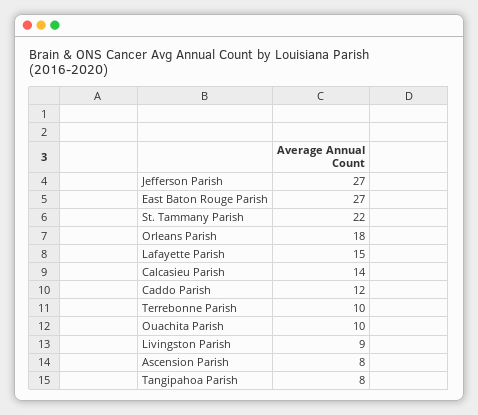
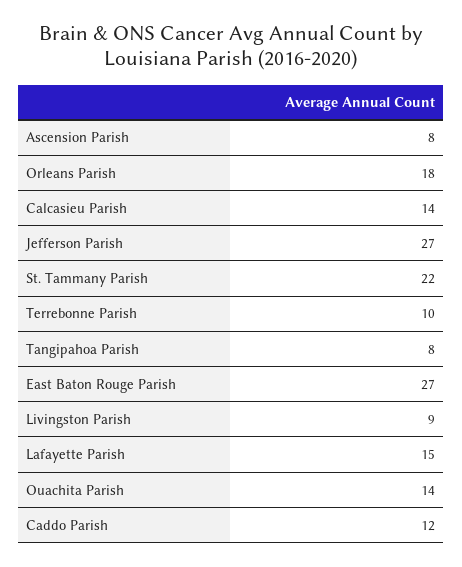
Ouachita Parish: 10 -> 14

